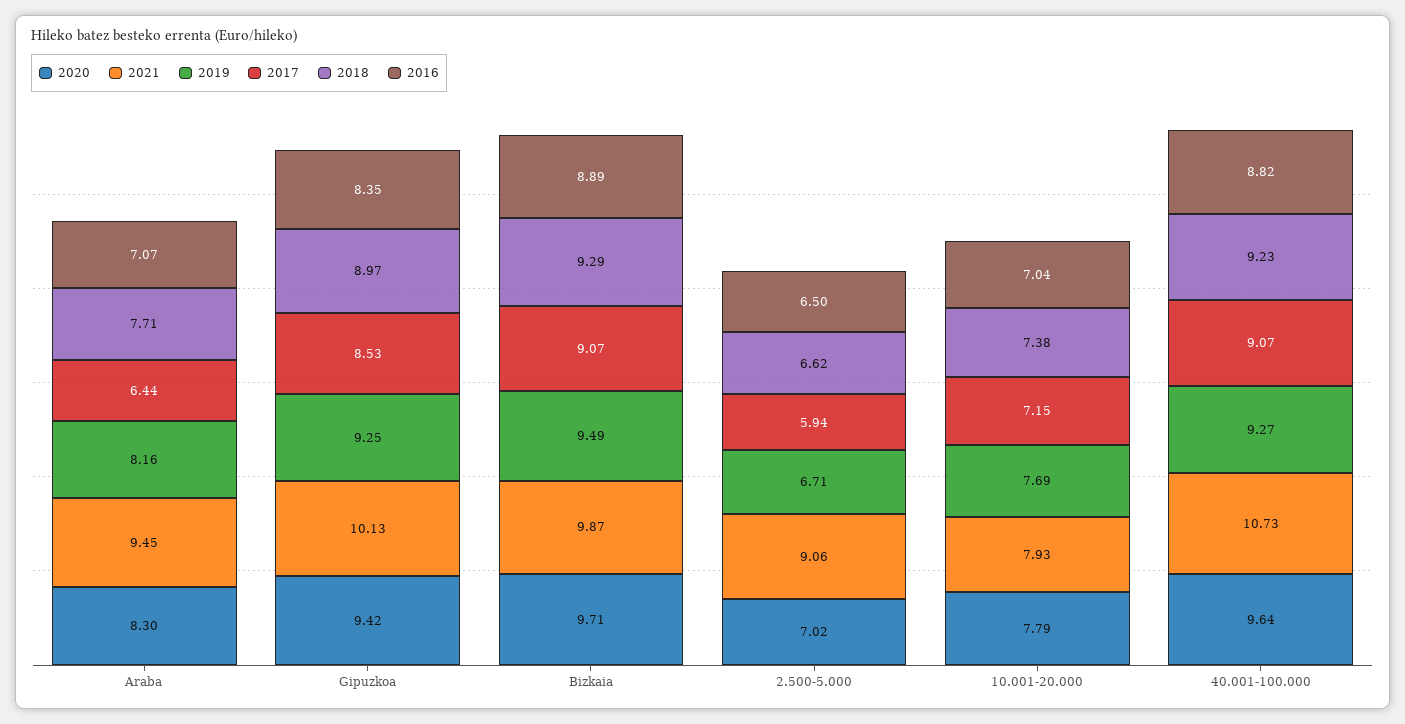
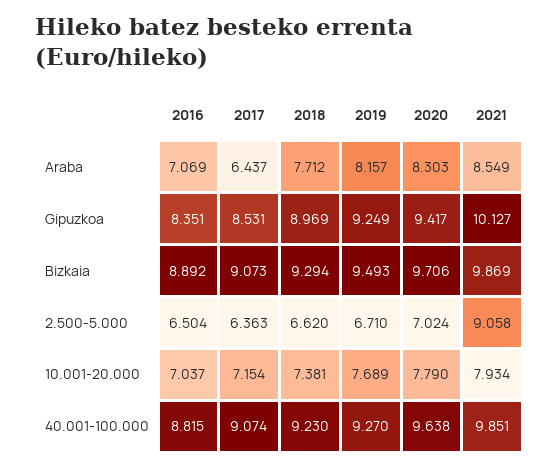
2021, Araba: 9.45 -> 8.549
2017, 2.500-5.000: 5.94 -> 6.363
2021, 40.001-100.000: 10.73 -> 9.851

